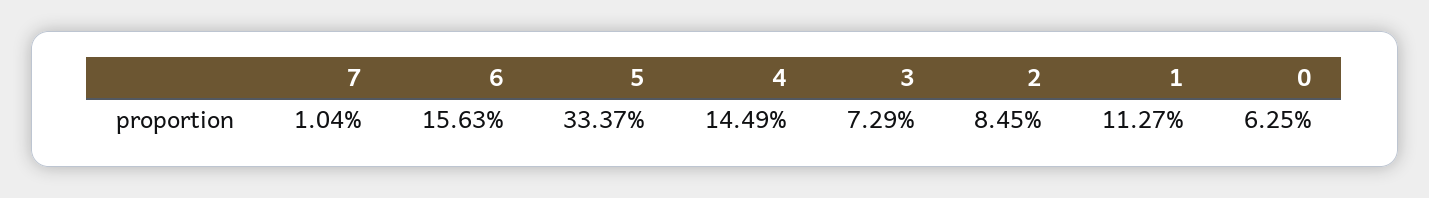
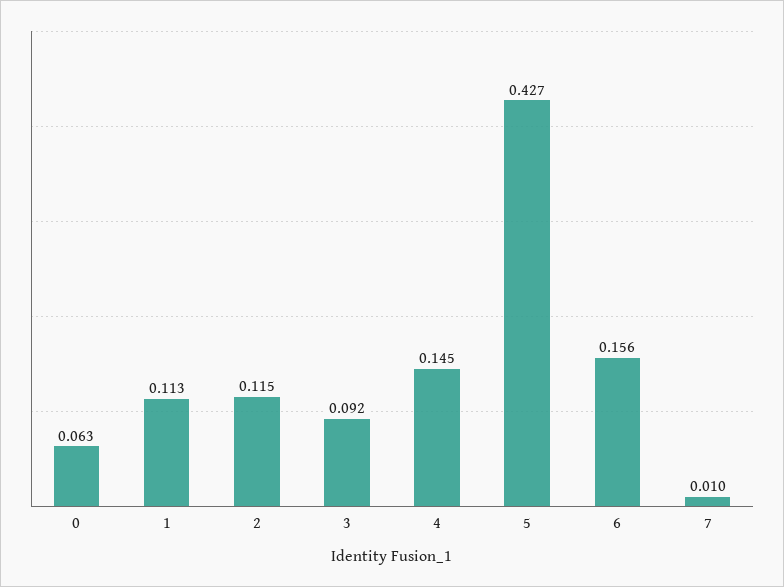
5: 0.3337 -> 0.427
3: 0.0729 -> 0.092
2: 0.0845 -> 0.115

